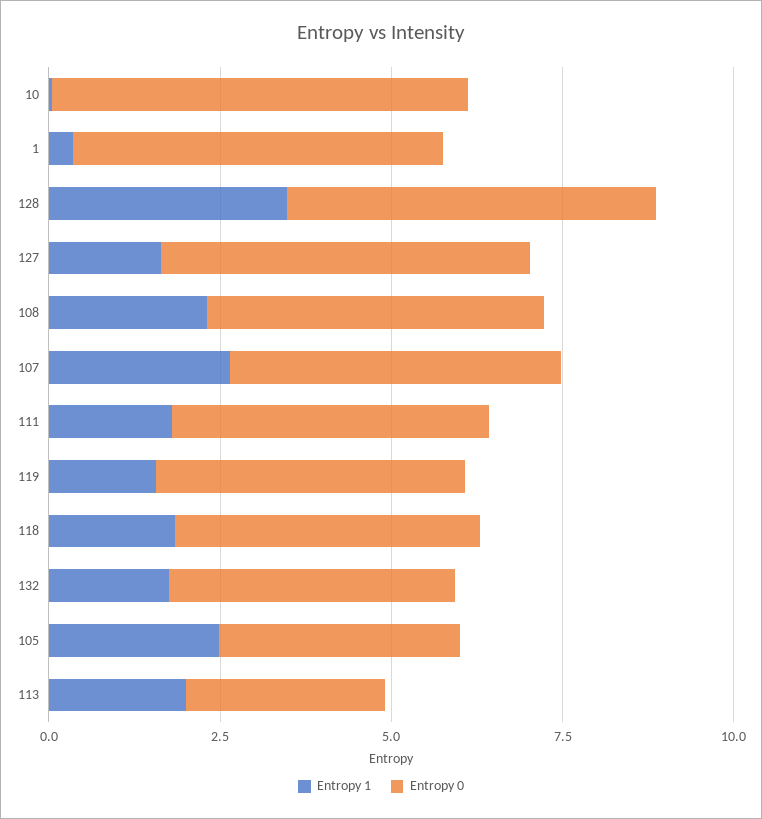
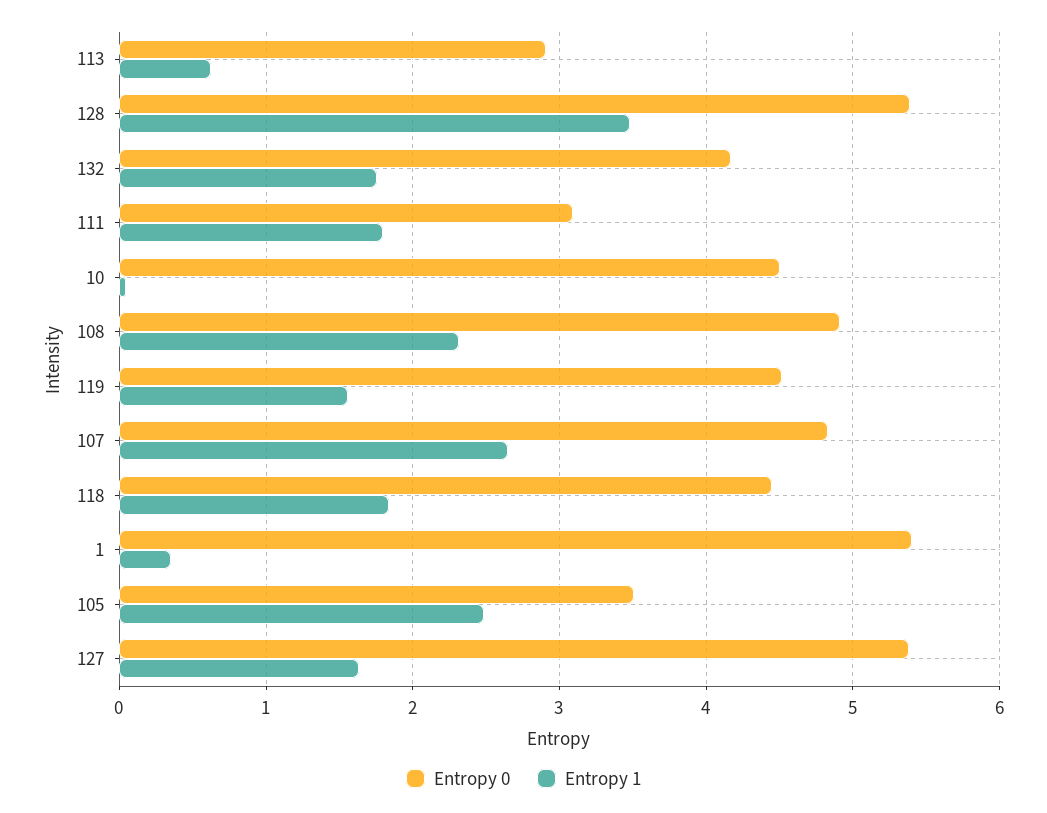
Entropy 0, 10: 6 -> 4.5
Entropy 0, 111: 4.5 -> 3.1
Entropy 1, 113: 2 -> 0.6

